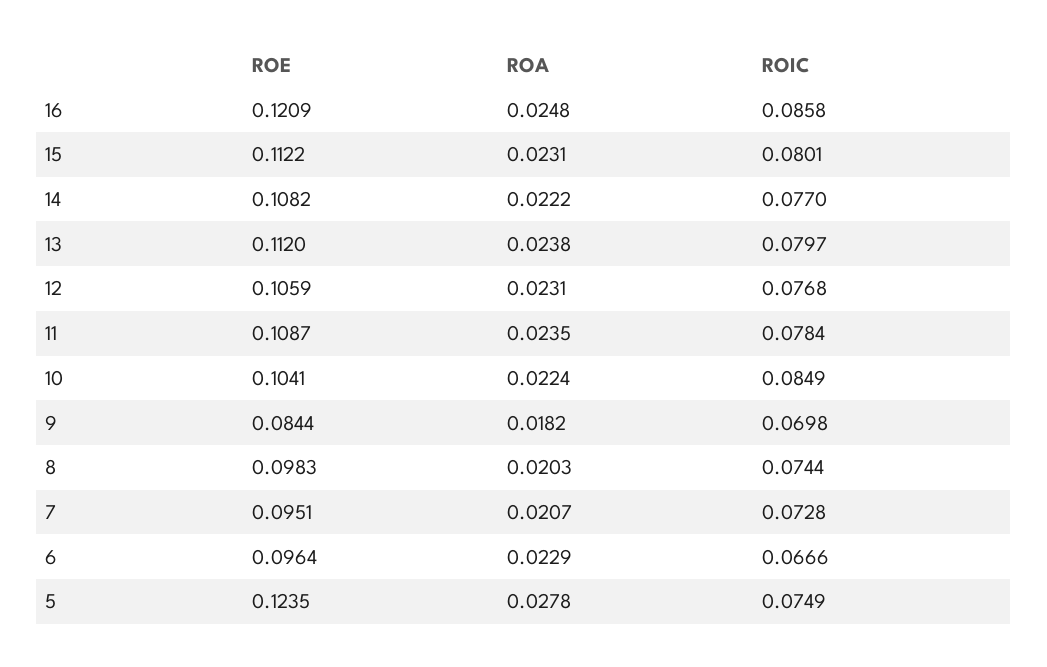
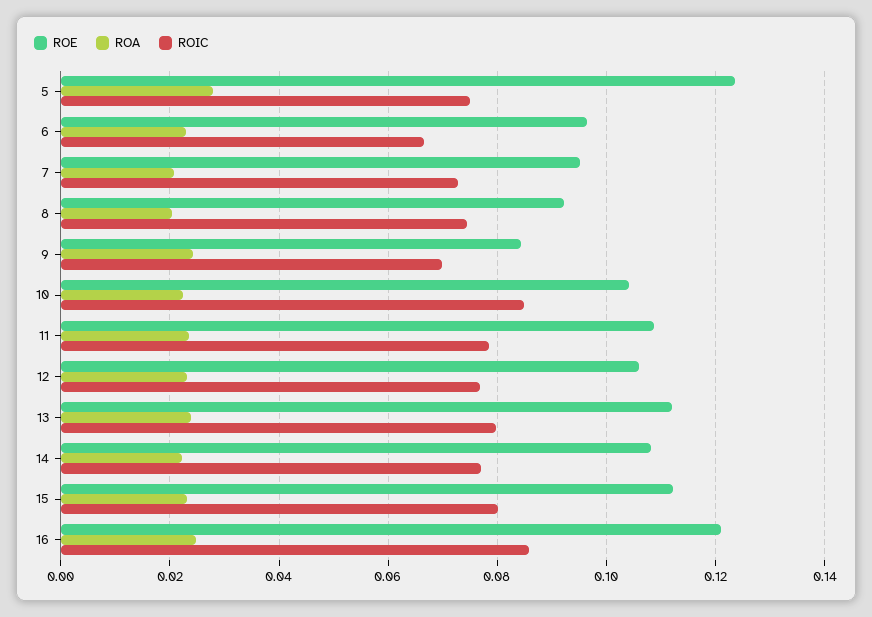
ROA, 9: 0.0182 -> 0.024
ROE, 8: 0.0983 -> 0.092

